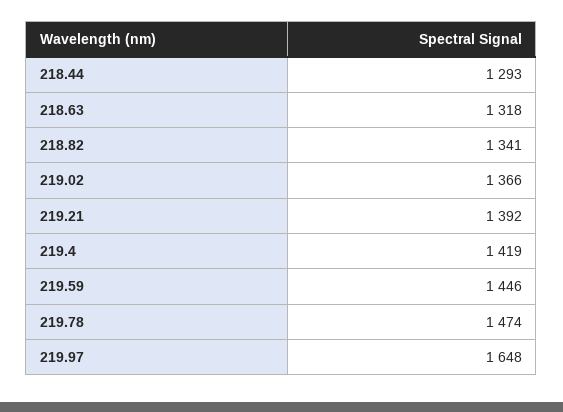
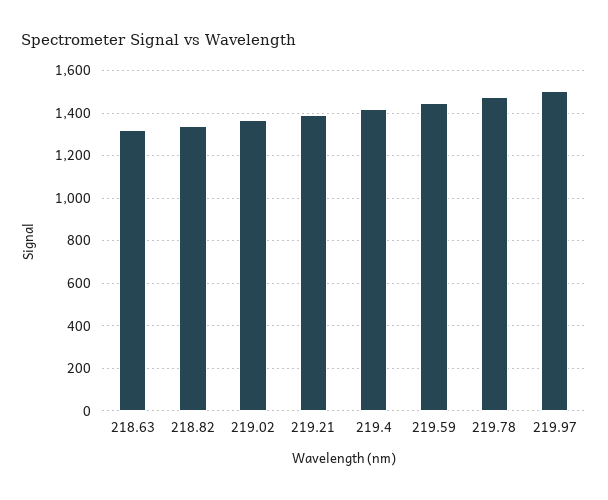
218.44: 1293 -> none
219.97: 1648 -> 1500

